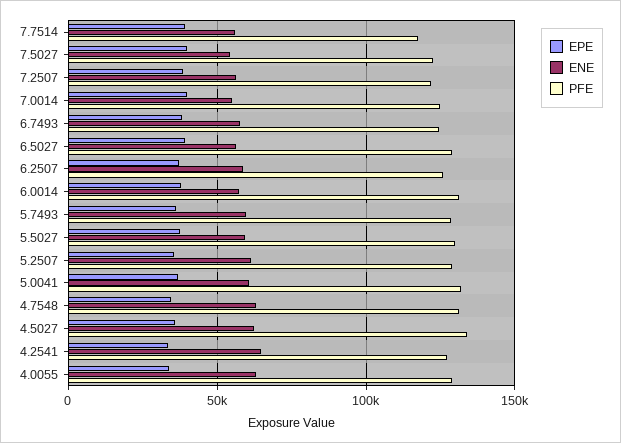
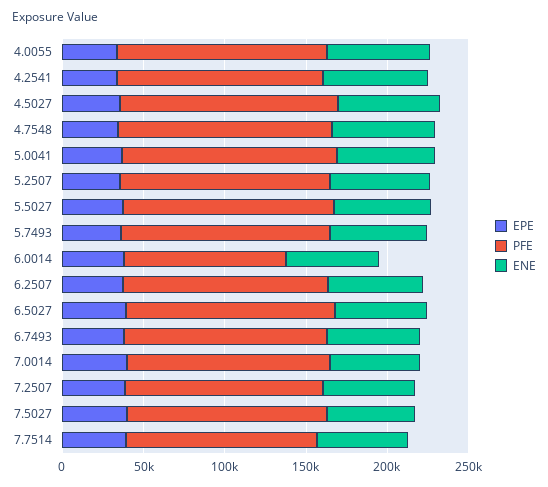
PFE, 6.0014: 130000 -> 100000

